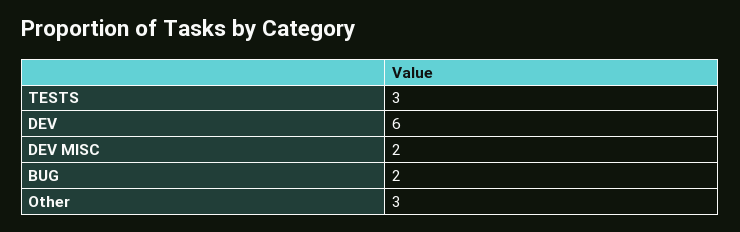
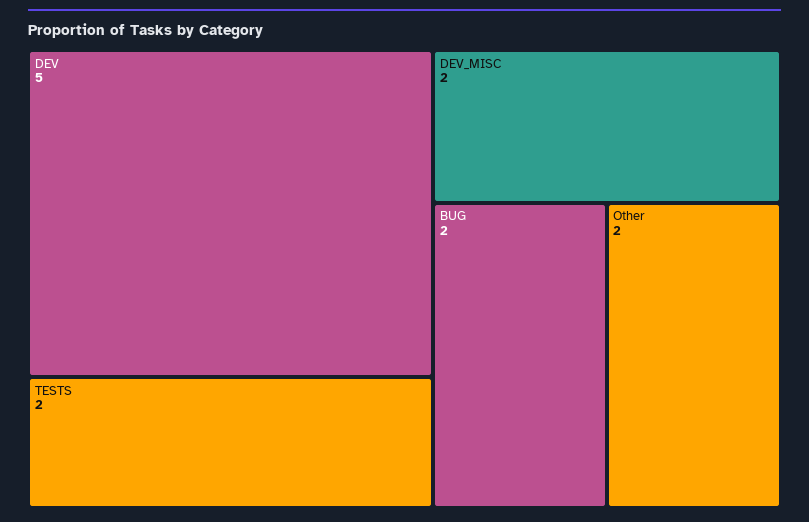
TESTS: 3 -> 2
DEV: 6 -> 5
Other: 3 -> 2

